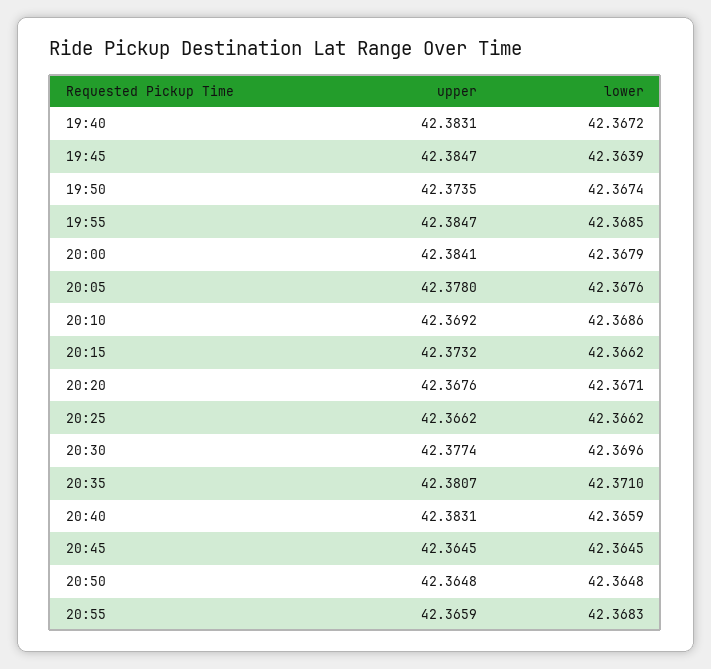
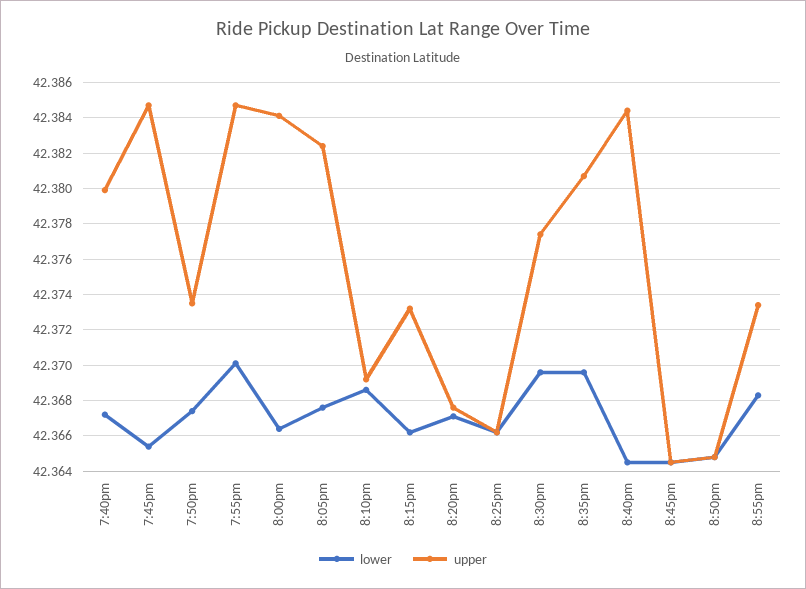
upper, 19:40: 42.3831 -> 42.38
lower, 19:45: 42.3639 -> 42.3655
lower, 19:55: 42.3685 -> 42.37
lower, 20:00: 42.3679 -> 42.3665
upper, 20:05: 42.378 -> 42.3825
lower, 20:35: 42.371 -> 42.3695
upper, 20:40: 42.3831 -> 42.3845
lower, 20:40: 42.3659 -> 42.3645
upper, 20:55: 42.3659 -> 42.3735

